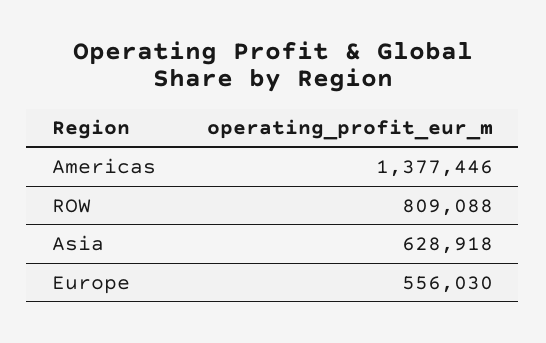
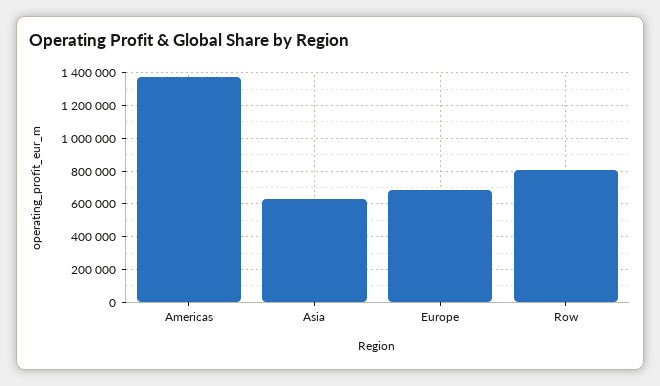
Europe: 556030 -> 700000

